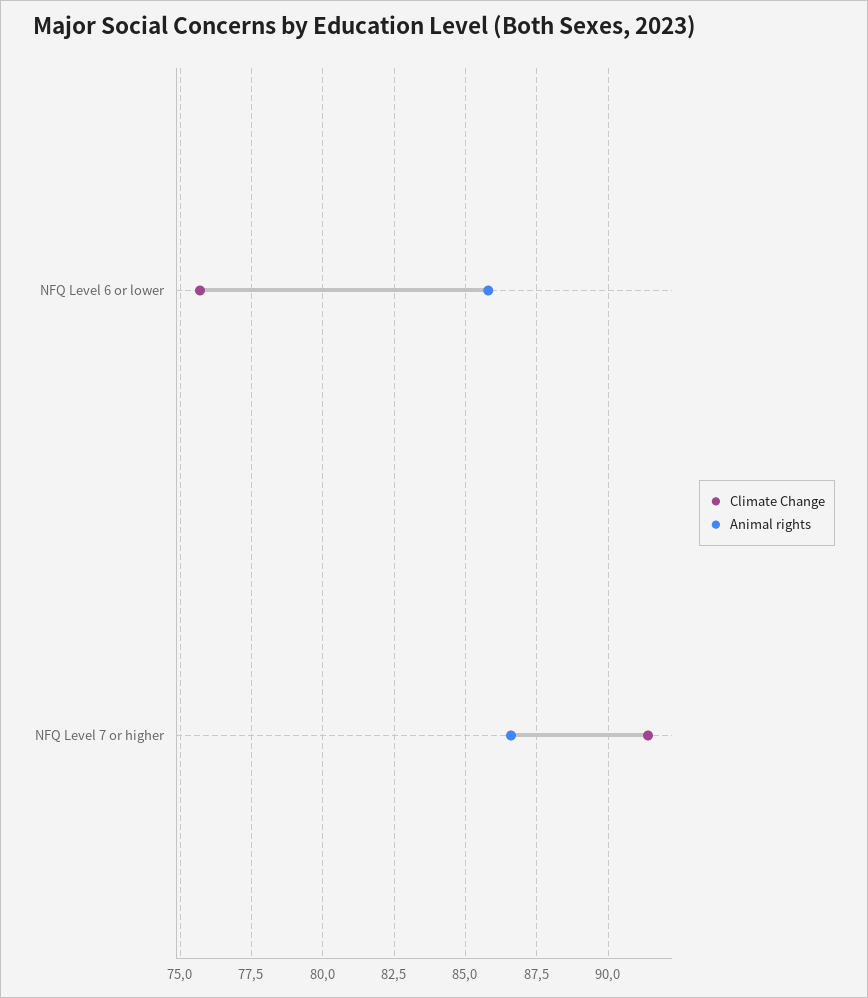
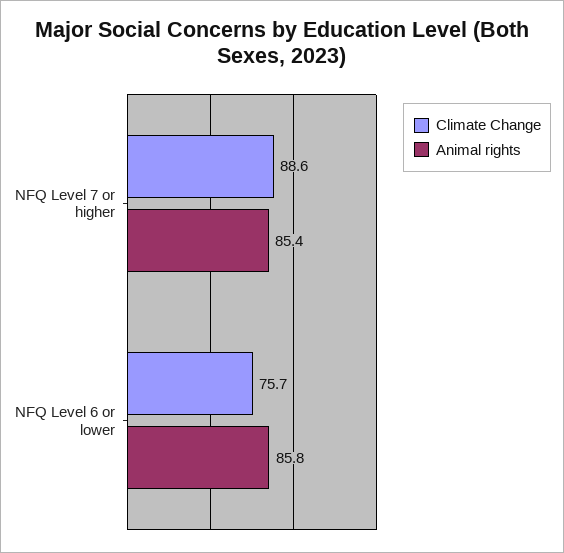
Climate Change, NFQ Level 7 or higher: 91.5 -> 88.6
Animal rights, NFQ Level 7 or higher: 86.5 -> 85.4

